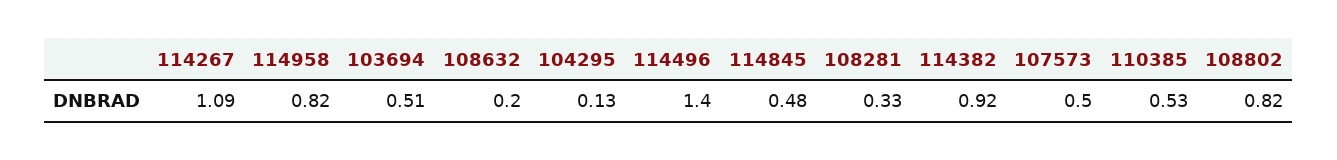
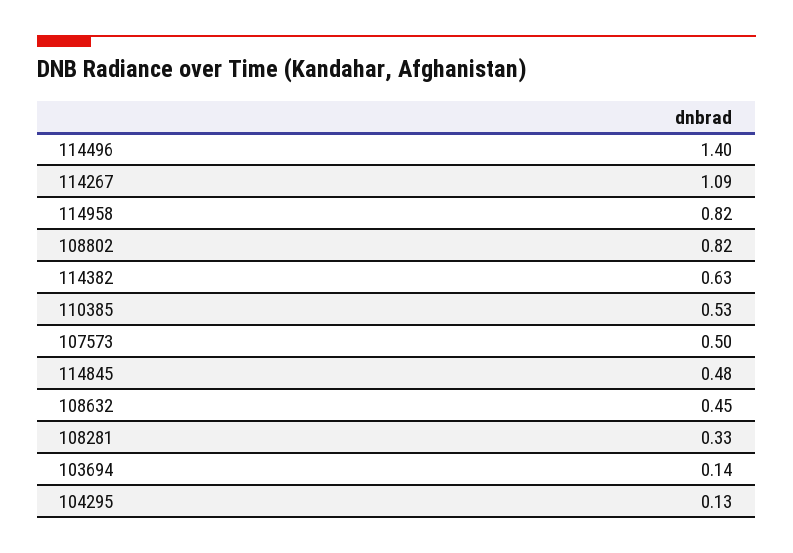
103694: 0.51 -> 0.14
108632: 0.2 -> 0.45
114382: 0.92 -> 0.63

